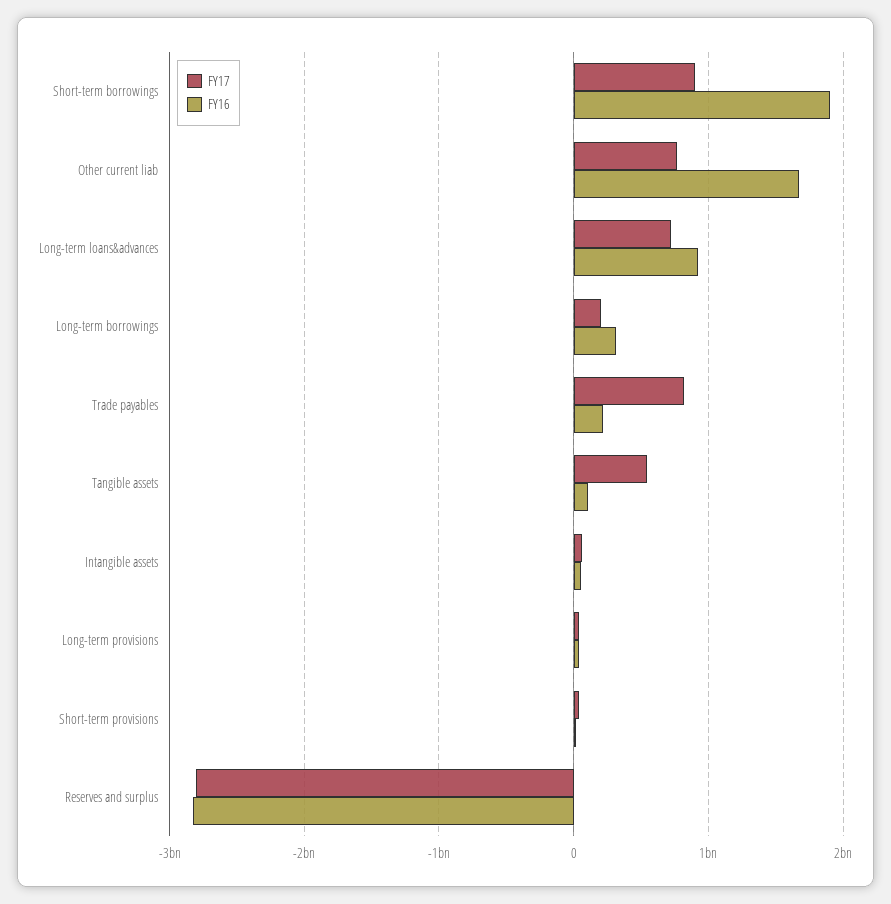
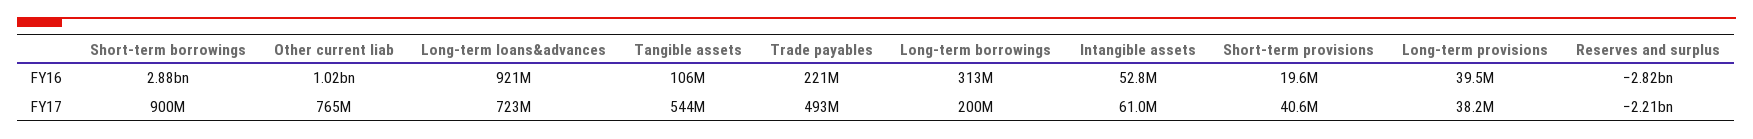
FY16, Short-term borrowings: 1900000000 -> 2880000000
FY16, Other current liab: 1700000000 -> 1020000000
FY17, Trade payables: 800000000 -> 493000000
FY17, Reserves and surplus: -2800000000 -> -2210000000

